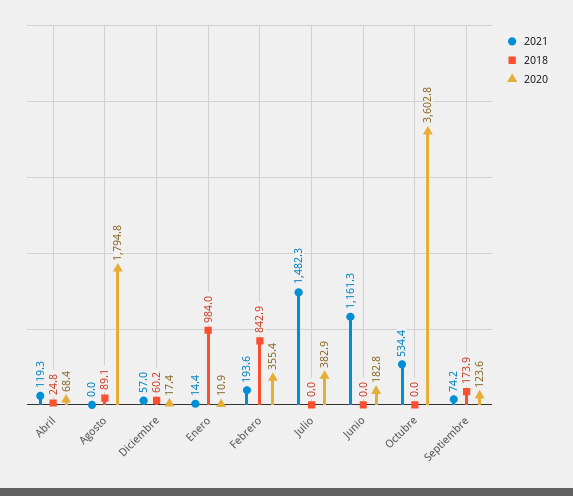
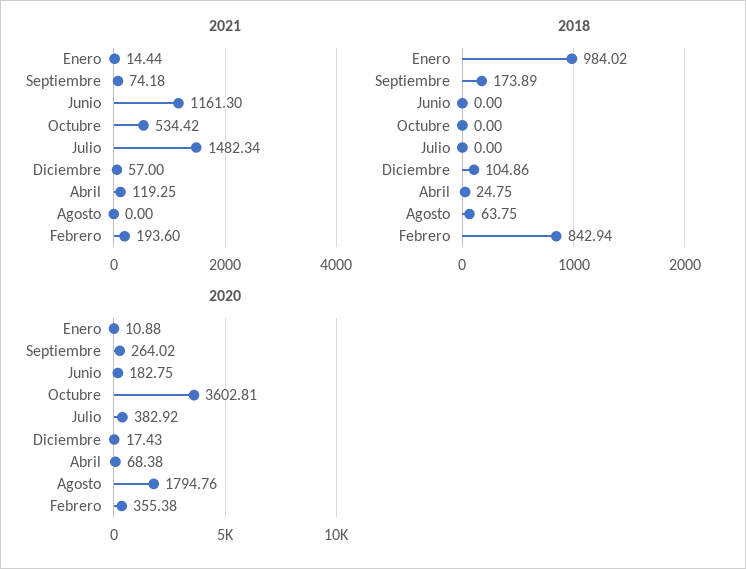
2018, Agosto: 89.1 -> 63.75
2018, Diciembre: 60.2 -> 104.86
2020, Septiembre: 123.6 -> 264.02

